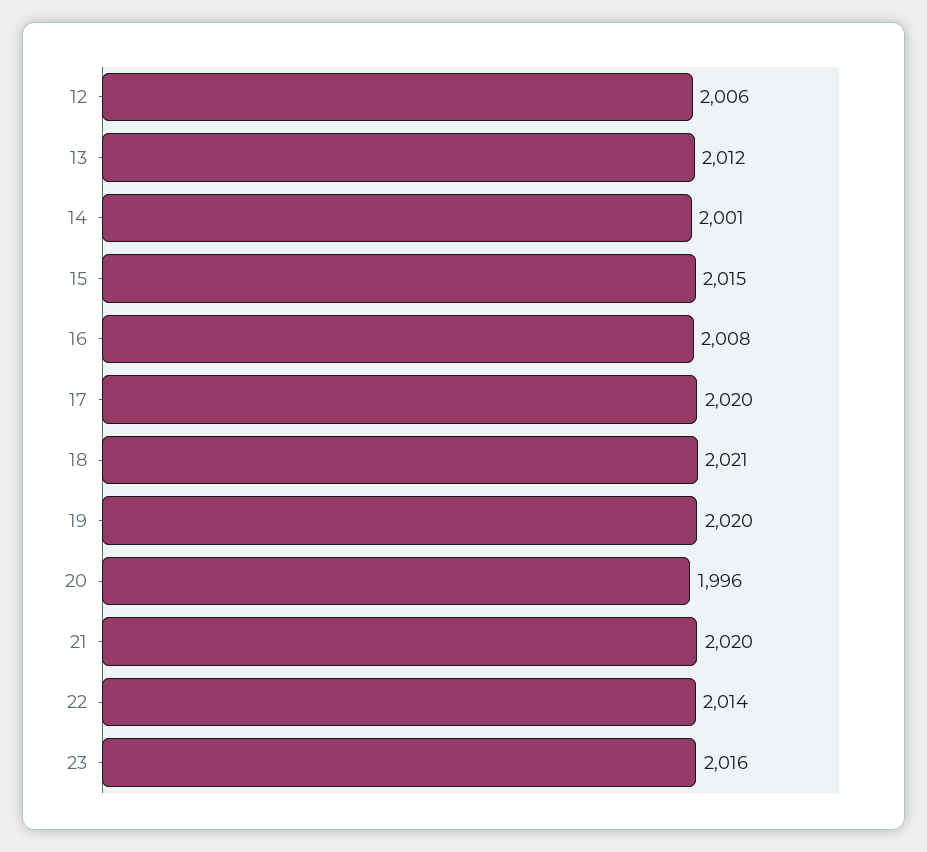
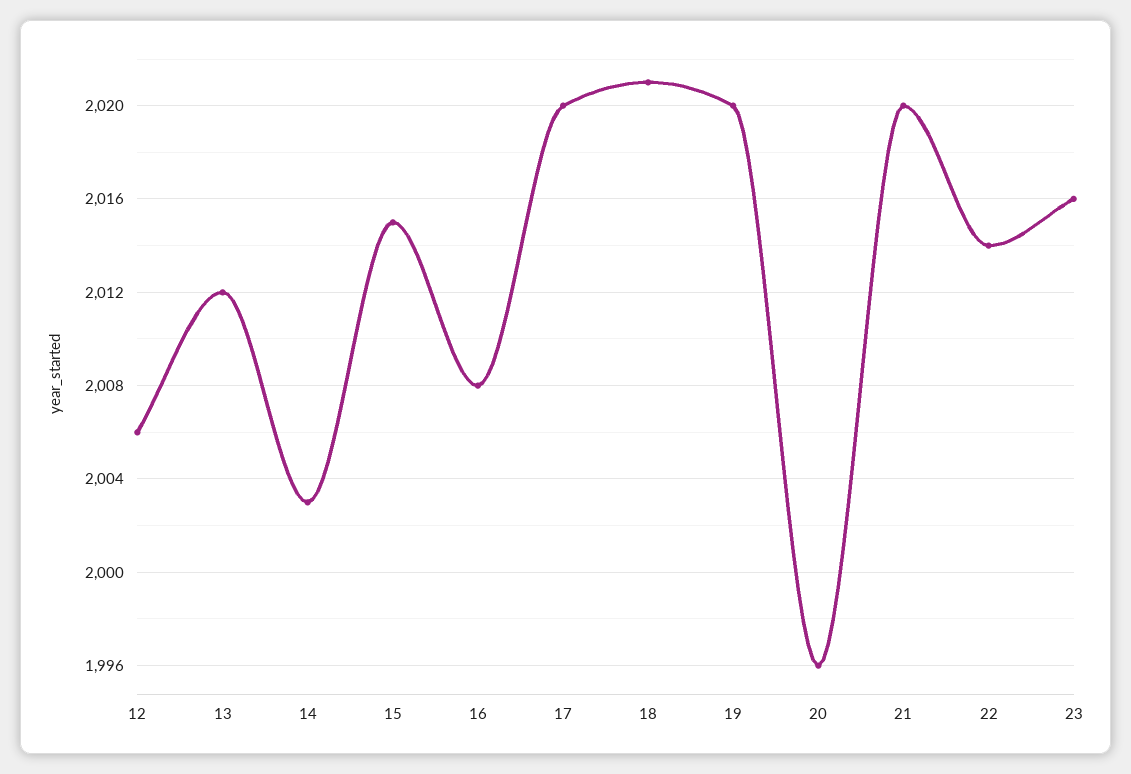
14: 2001 -> 2003

